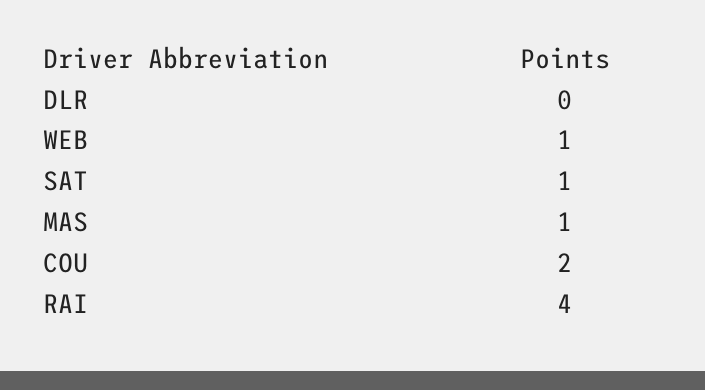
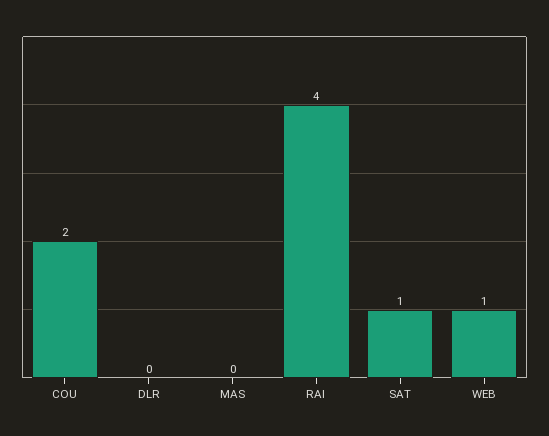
MAS: 1 -> 0

